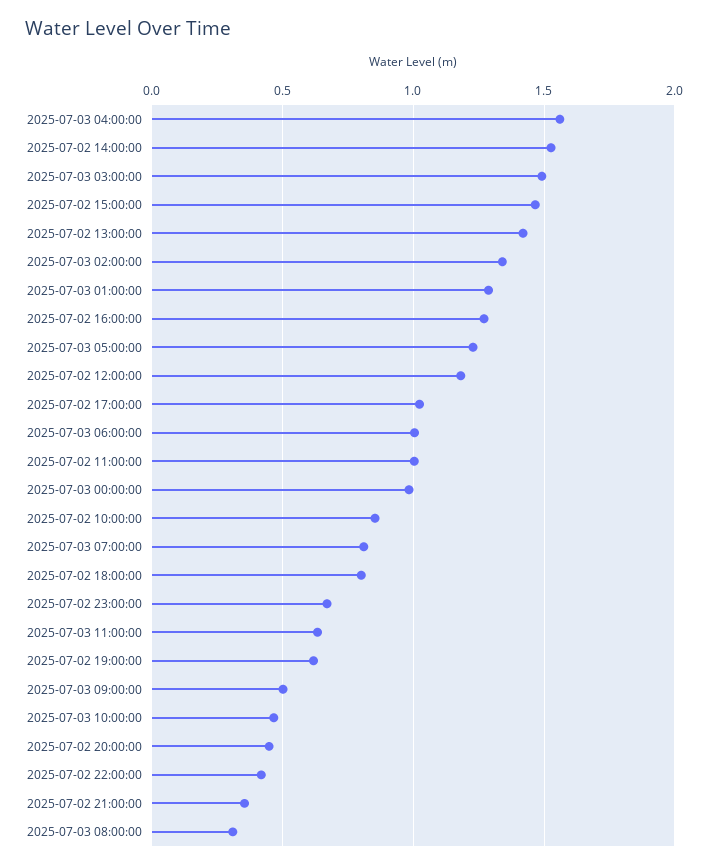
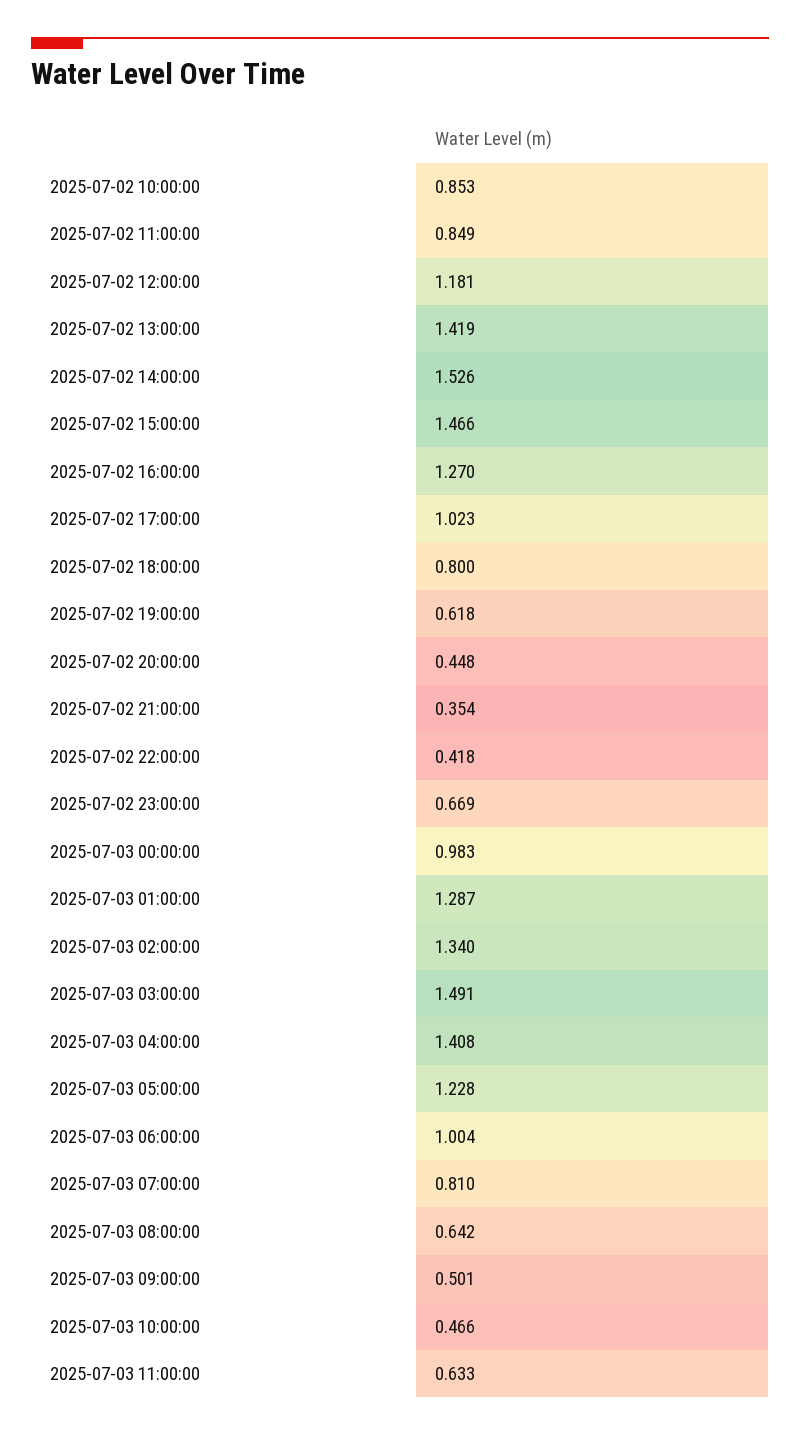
2025-07-03 04:00:00: 1.55 -> 1.408
2025-07-02 11:00:00: 1 -> 0.849
2025-07-03 08:00:00: 0.3 -> 0.642

